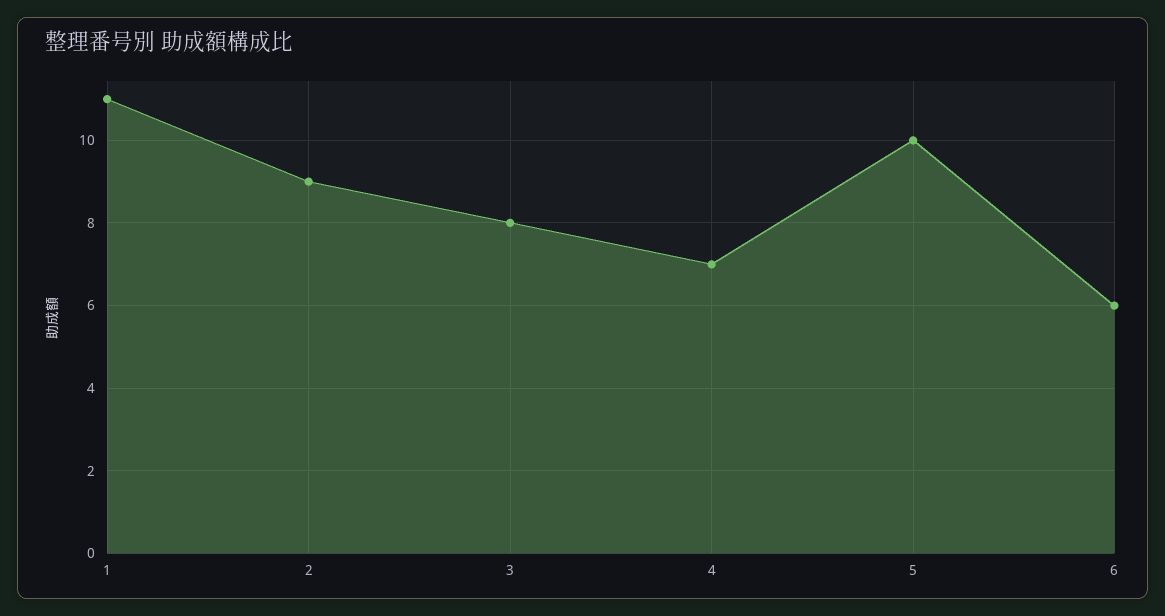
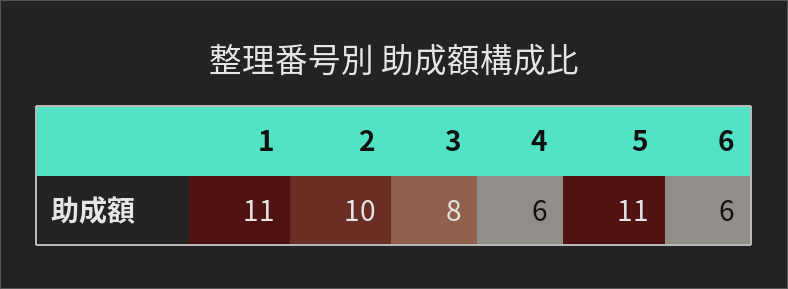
2: 9 -> 10
4: 7 -> 6
5: 10 -> 11

